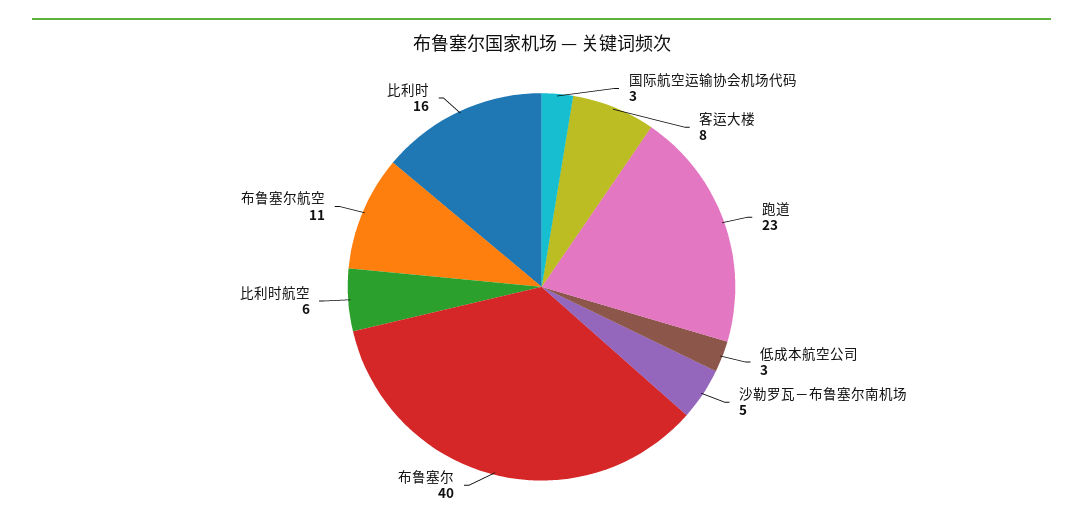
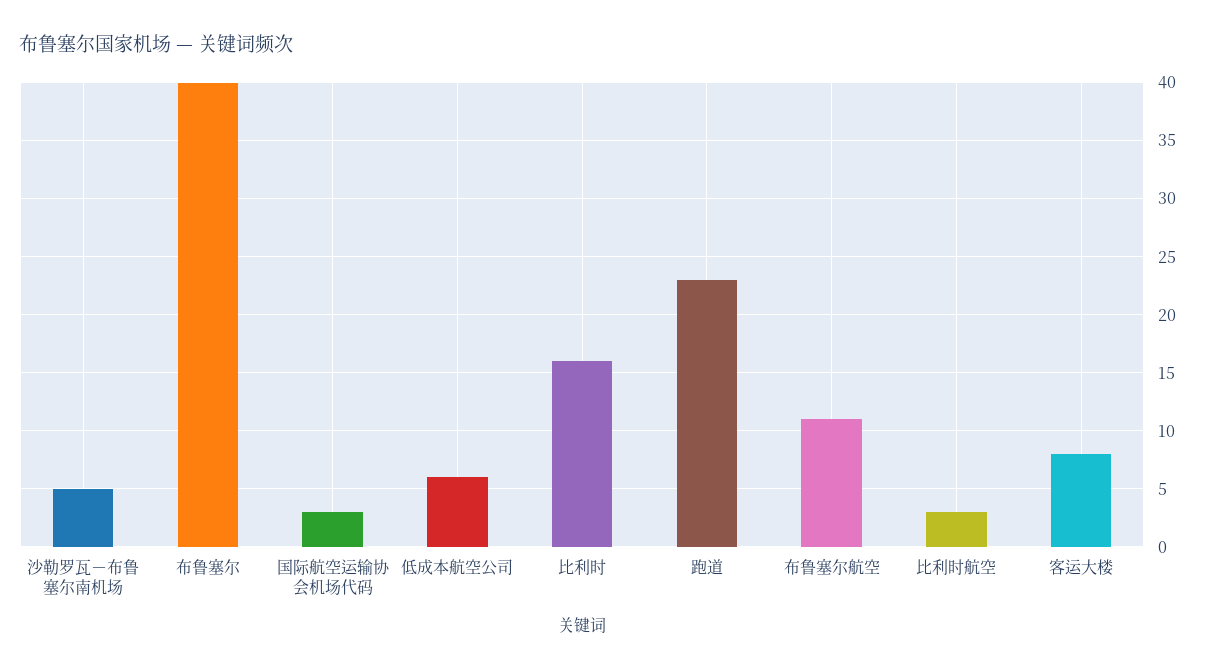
低成本航空公司: 3 -> 6
比利时航空: 6 -> 3

